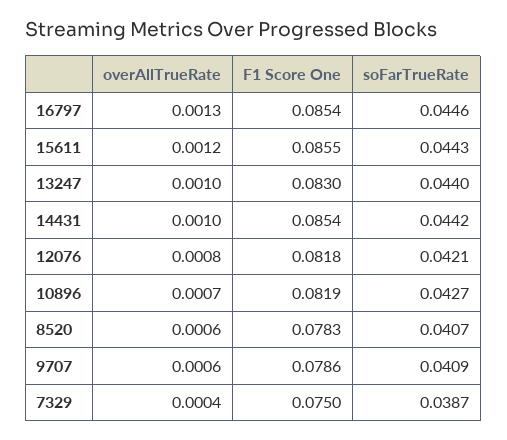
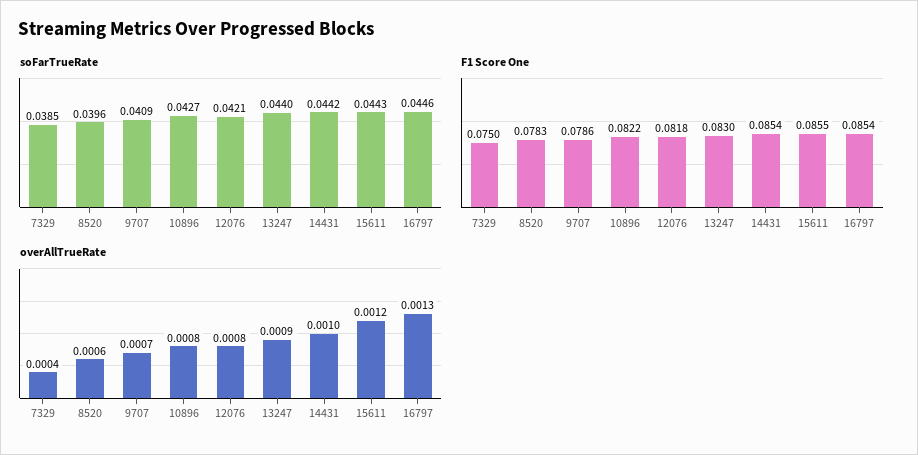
overAllTrueRate, 13247: 0.001 -> 0.0009
overAllTrueRate, 10896: 0.0007 -> 0.0008
F1 Score One, 10896: 0.0819 -> 0.0822
soFarTrueRate, 8520: 0.0407 -> 0.0396
overAllTrueRate, 9707: 0.0006 -> 0.0007
soFarTrueRate, 7329: 0.0387 -> 0.0385

